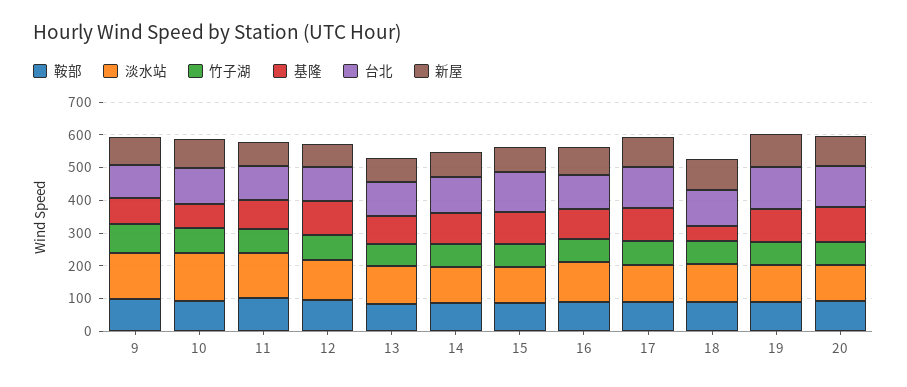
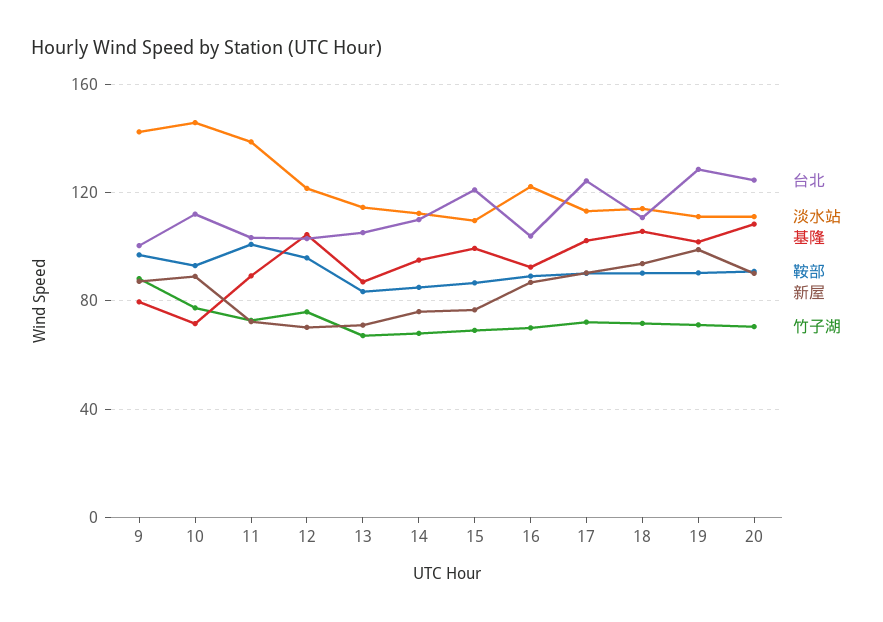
基隆, 18: 50 -> 105

